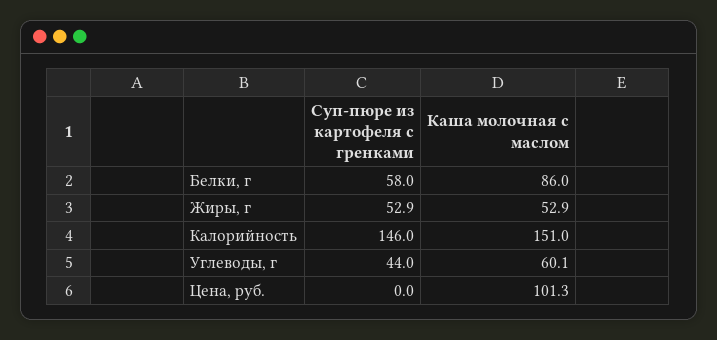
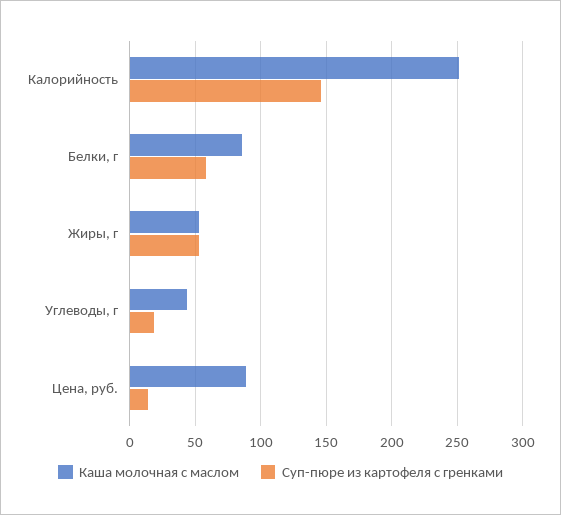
Каша молочная с маслом, Калорийность: 151 -> 250
Суп-пюре из картофеля с гренками, Углеводы, г: 44 -> 20
Каша молочная с маслом, Углеводы, г: 60.1 -> 45
Суп-пюре из картофеля с гренками, Цена, руб.: 0 -> 15
Каша молочная с маслом, Цена, руб.: 101.3 -> 90

